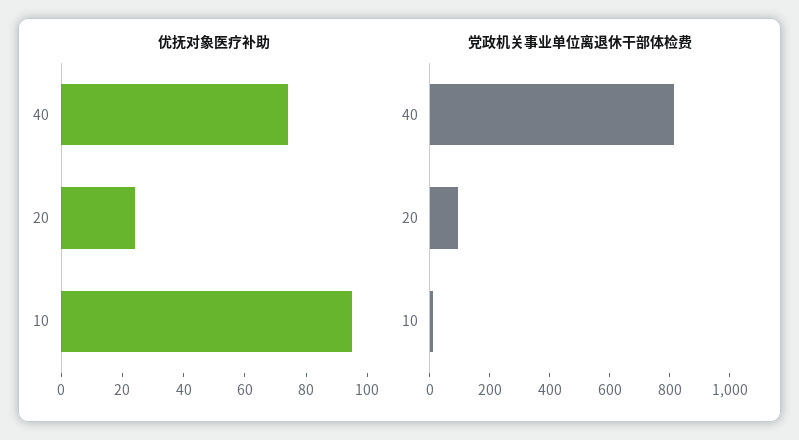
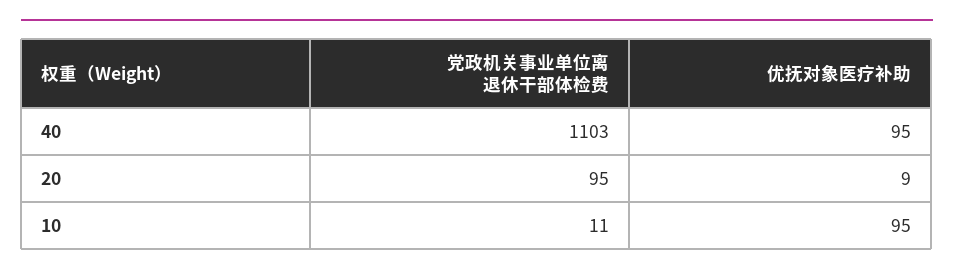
优抚对象医疗补助, 40: 75 -> 95
优抚对象医疗补助, 20: 25 -> 9
党政机关事业单位离退休干部体检费, 40: 800 -> 1103

